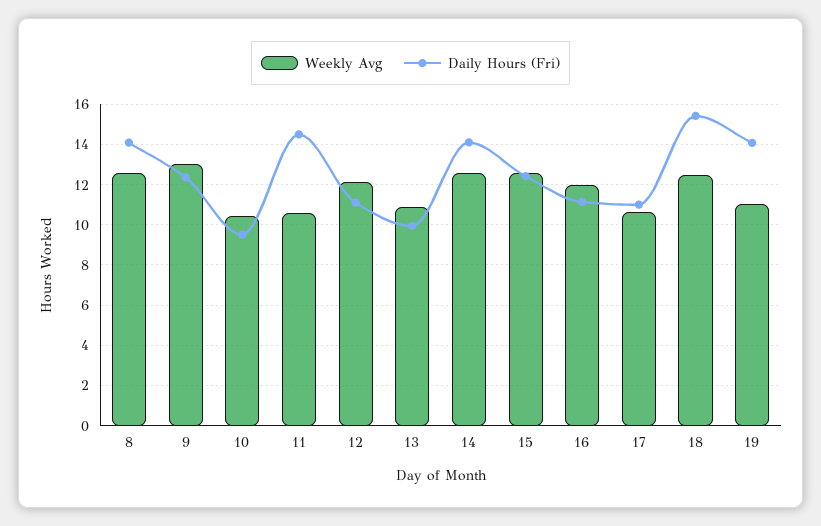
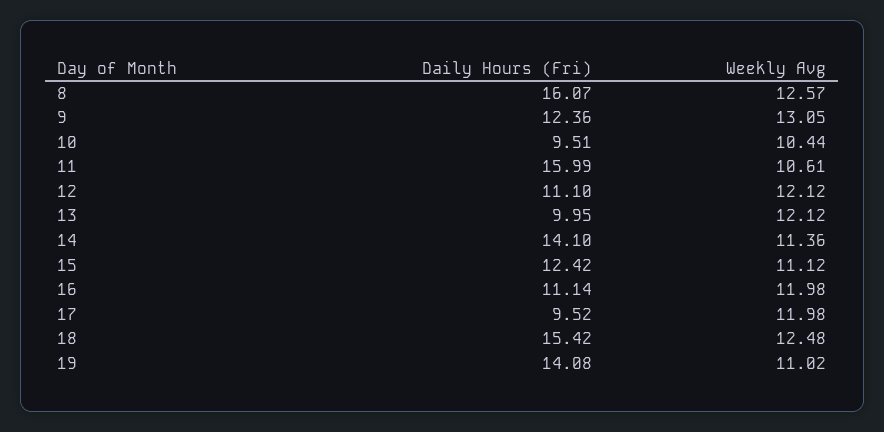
Daily Hours (Fri), 8: 14 -> 16.07
Daily Hours (Fri), 11: 14.5 -> 15.99
Weekly Avg, 13: 11 -> 12.12
Weekly Avg, 14: 12.5 -> 11.36
Weekly Avg, 15: 12.5 -> 11.12
Weekly Avg, 17: 10.5 -> 11.98
Daily Hours (Fri), 17: 11 -> 9.52

